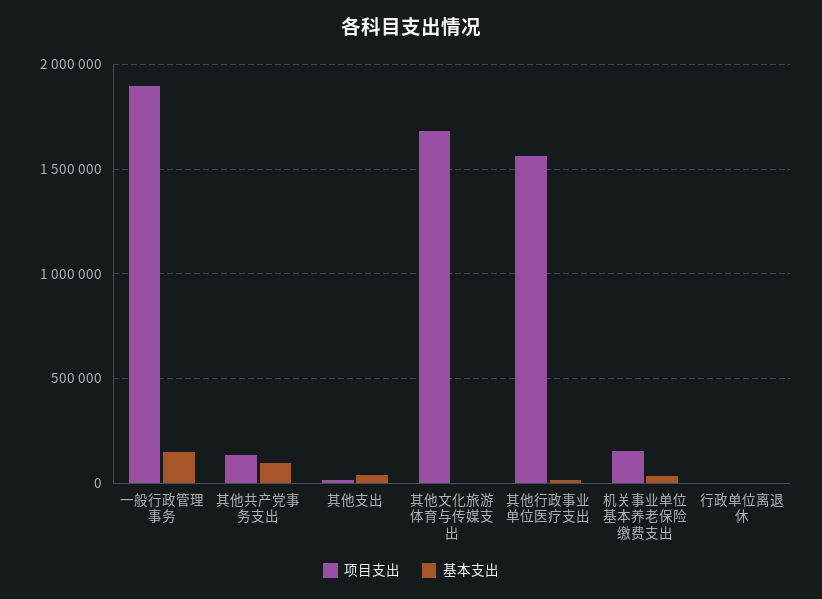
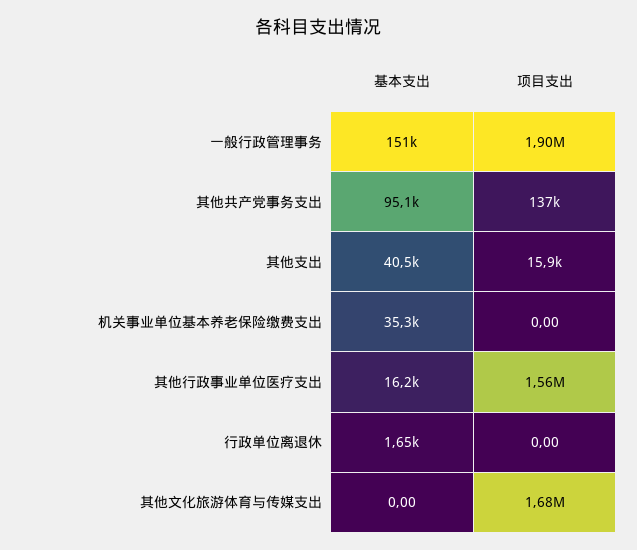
项目支出, 机关事业单位基本养老保险缴费支出: 150000 -> 0

